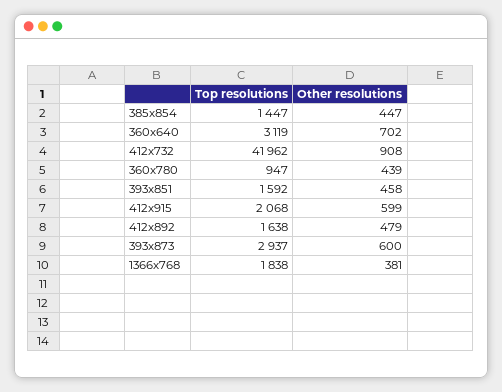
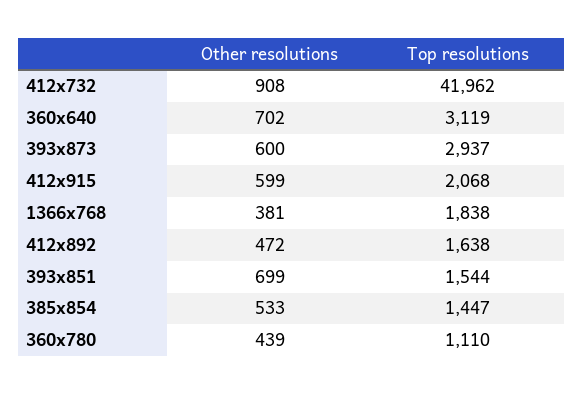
Other resolutions, 385x854: 447 -> 533
Top resolutions, 360x780: 947 -> 1110
Top resolutions, 393x851: 1592 -> 1544
Other resolutions, 393x851: 458 -> 699
Other resolutions, 412x892: 479 -> 472

